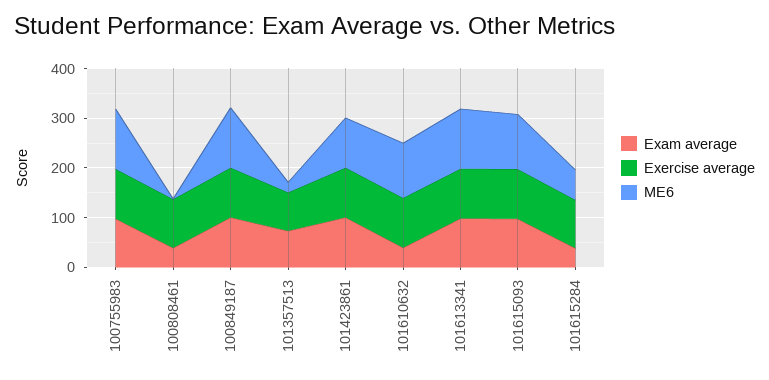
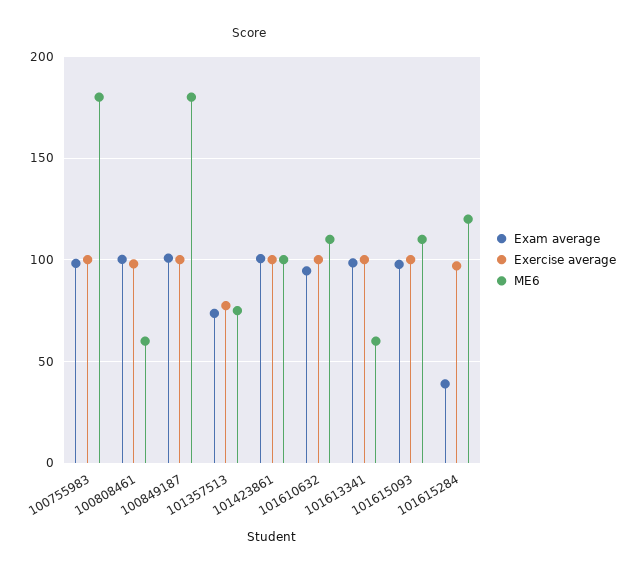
ME6, 100755983: 120 -> 180
Exam average, 100808461: 40 -> 100
ME6, 100808461: 0 -> 60
ME6, 100849187: 120 -> 180
ME6, 101357513: 20 -> 75
Exam average, 101610632: 40 -> 95
ME6, 101613341: 120 -> 60
ME6, 101615284: 60 -> 120

